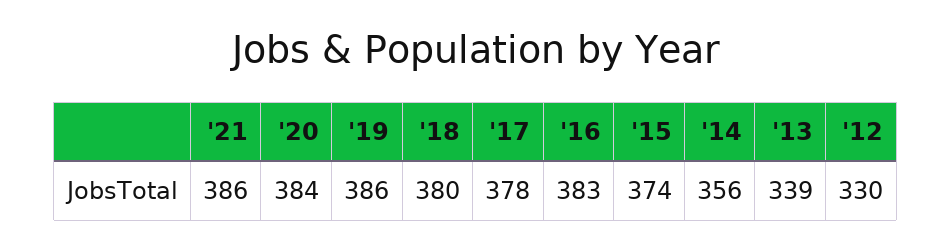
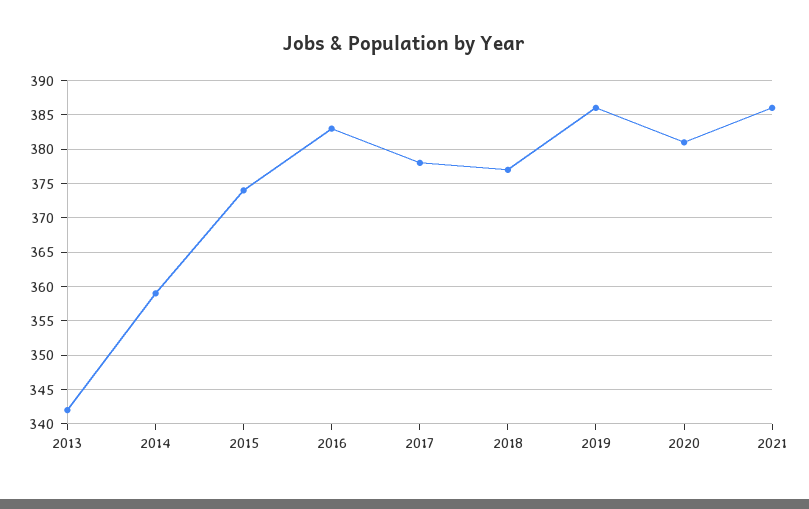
'20: 384 -> 381
'18: 380 -> 377
'14: 356 -> 359
'13: 339 -> 342
'12: 330 -> none

